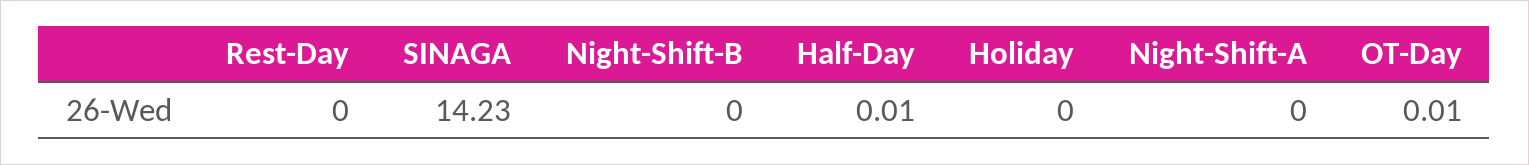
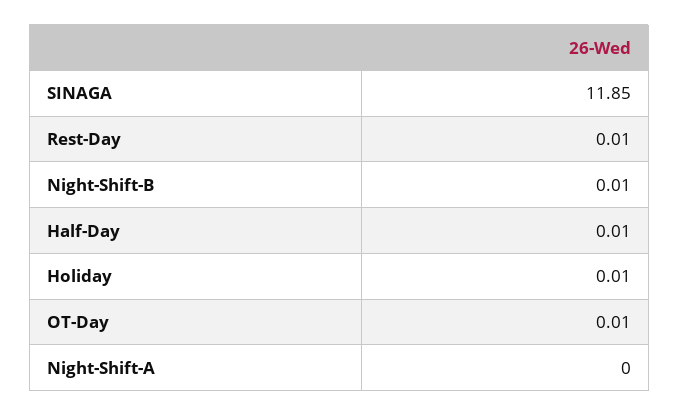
Rest-Day: 0 -> 0.01
SINAGA: 14.23 -> 11.85
Night-Shift-B: 0 -> 0.01
Holiday: 0 -> 0.01

